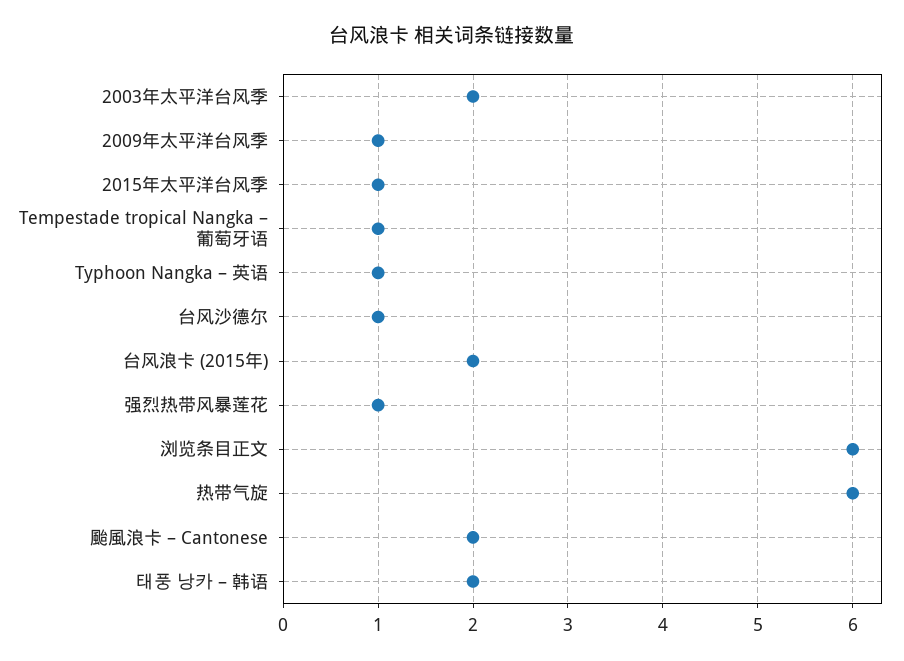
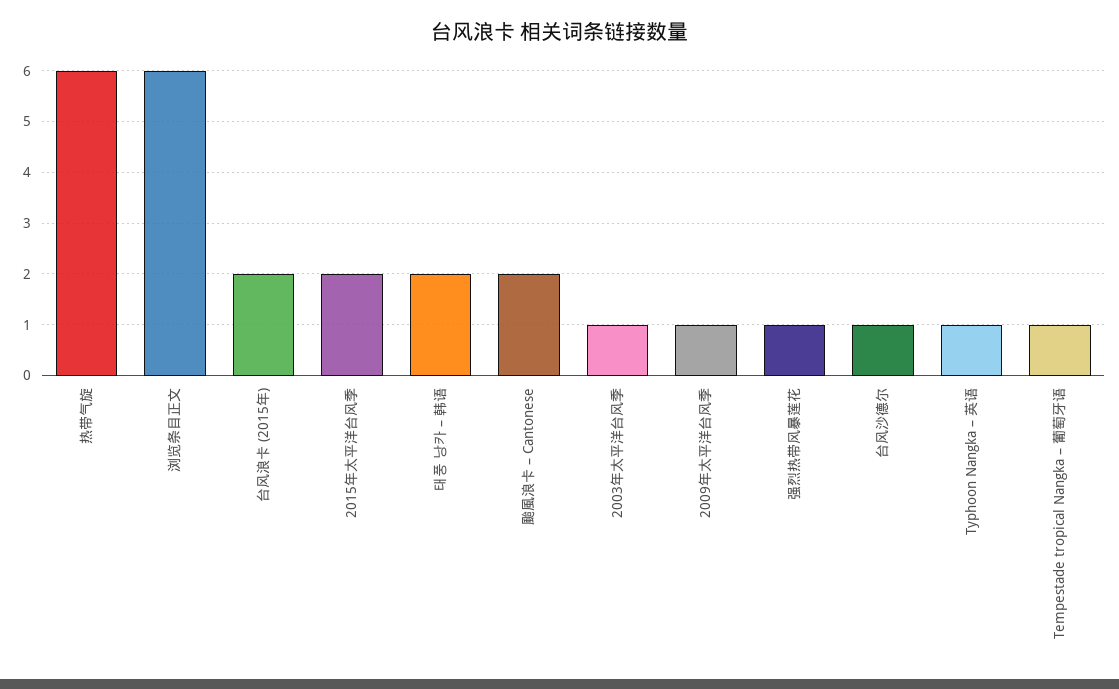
2003年太平洋台风季: 2 -> 1
2015年太平洋台风季: 1 -> 2

